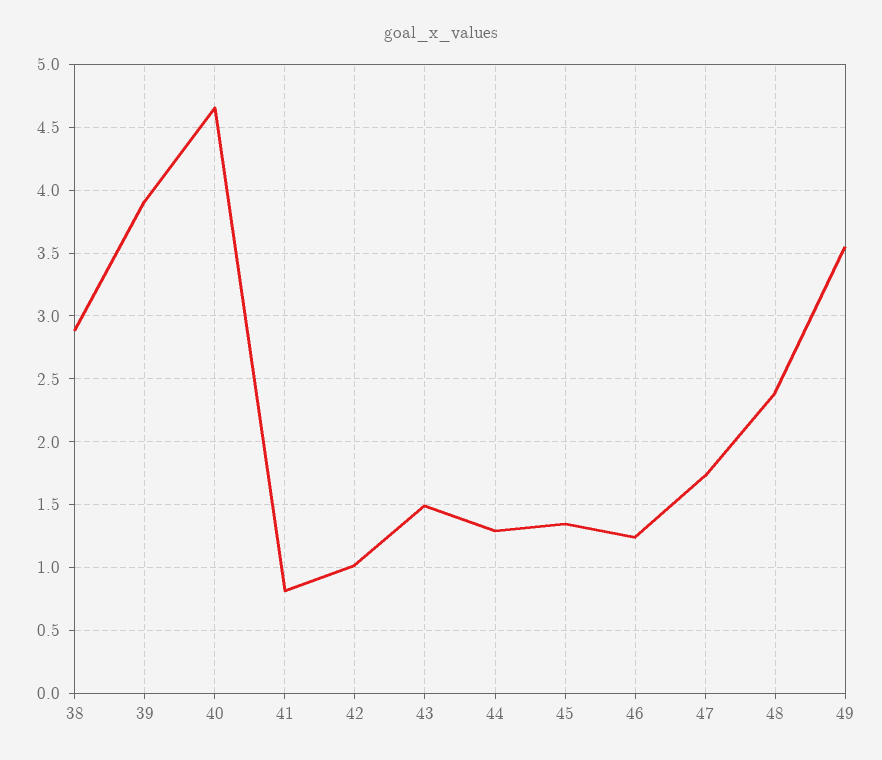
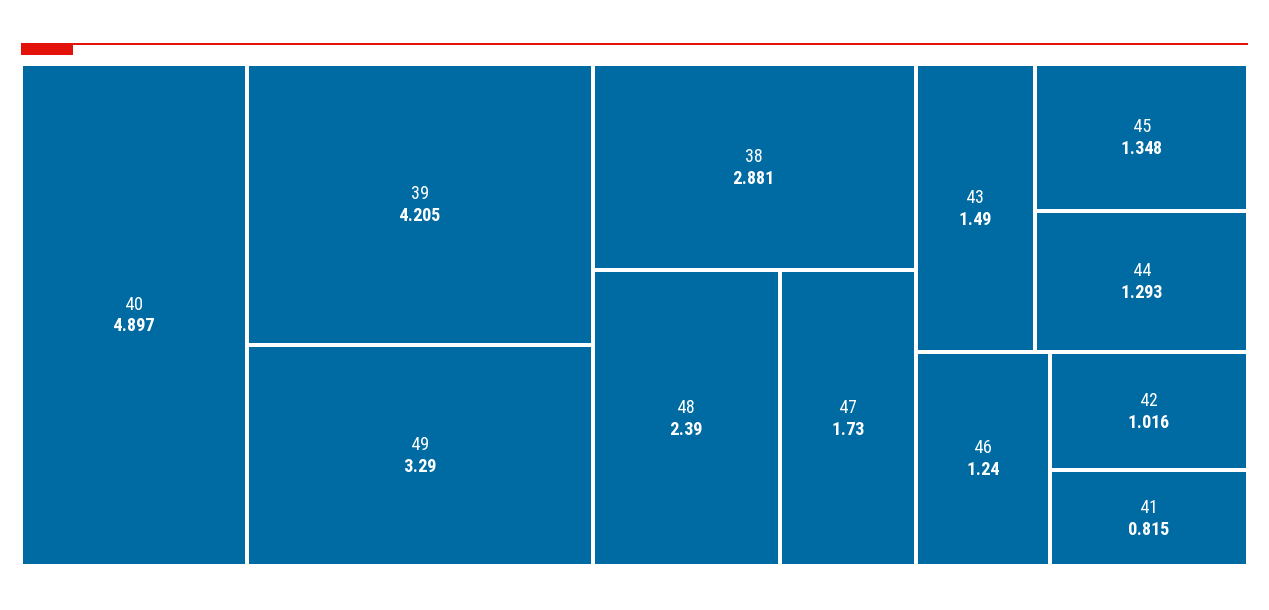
39: 3.9 -> 4.205
40: 4.65 -> 4.897
49: 3.55 -> 3.29

